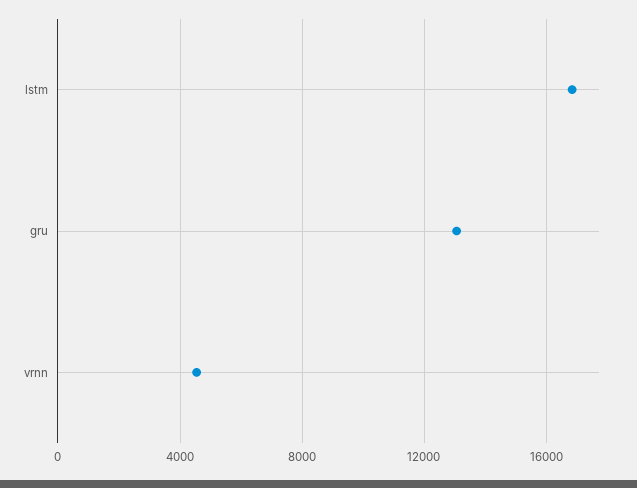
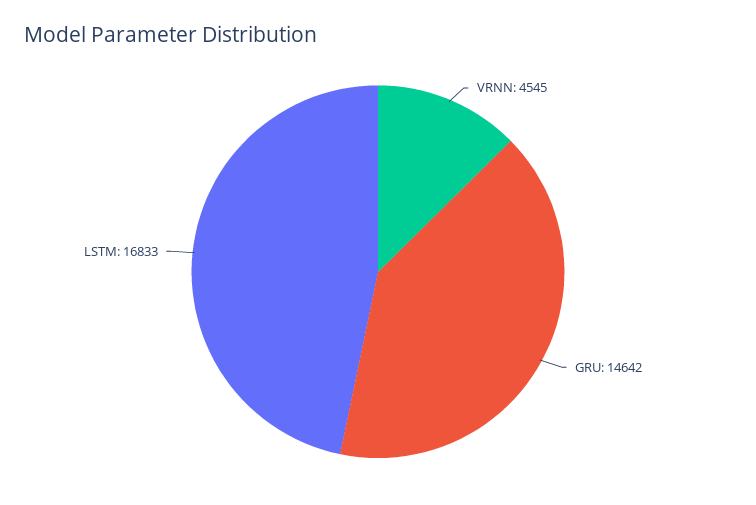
gru: 13000 -> 14642

